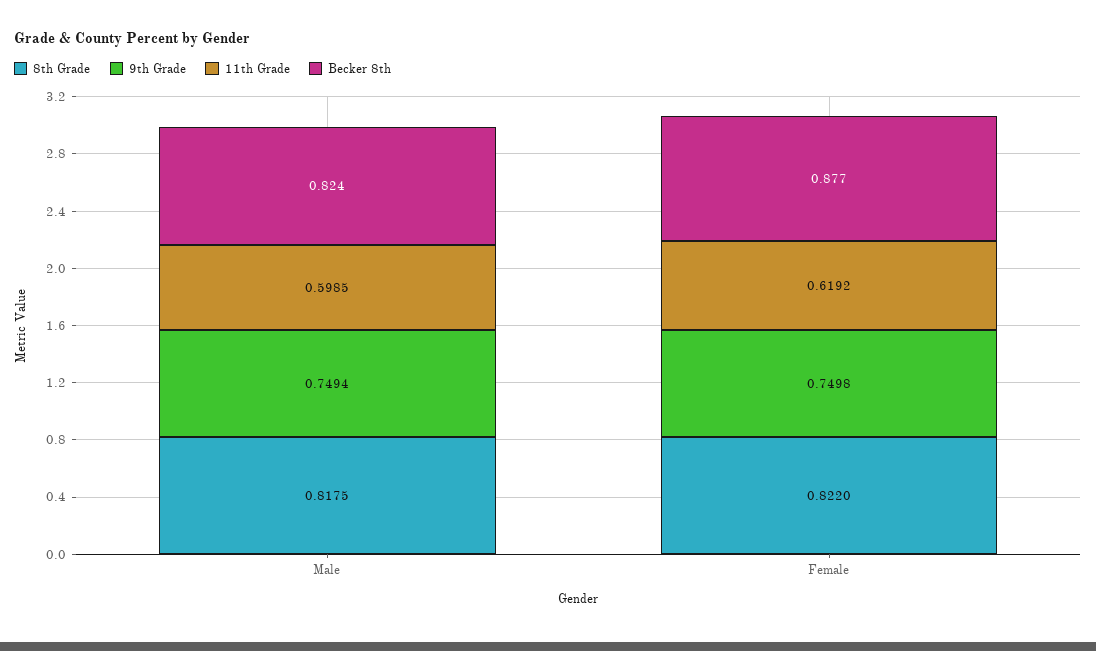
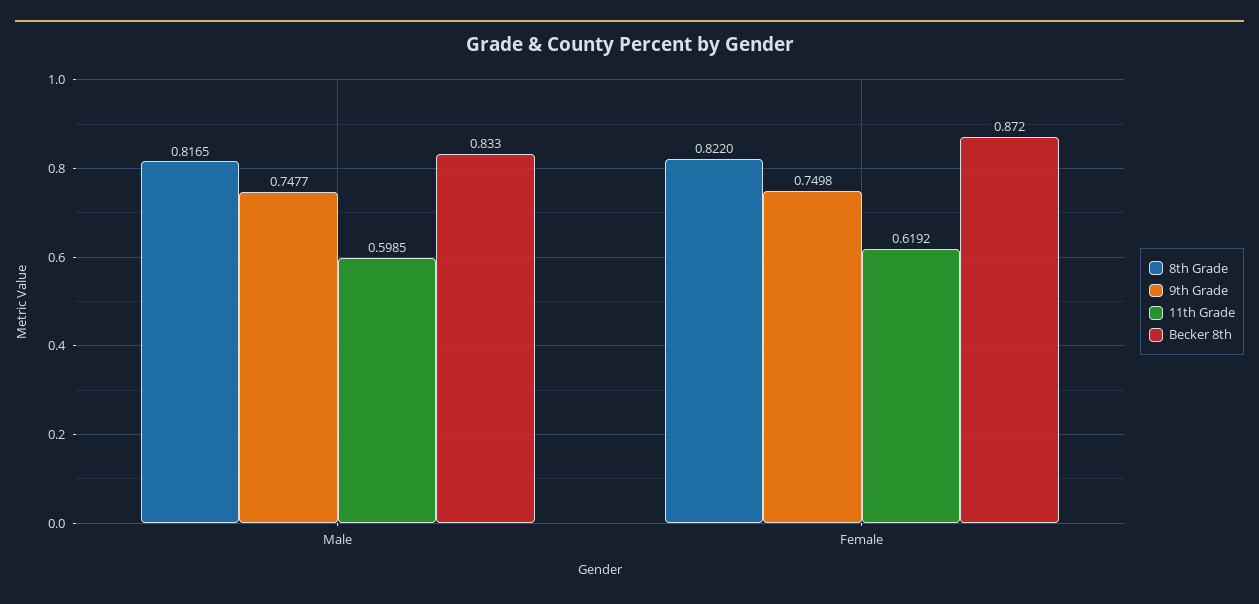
8th Grade, Male: 0.8175 -> 0.8165
9th Grade, Male: 0.7494 -> 0.7477
Becker 8th, Male: 0.824 -> 0.833
Becker 8th, Female: 0.877 -> 0.872

